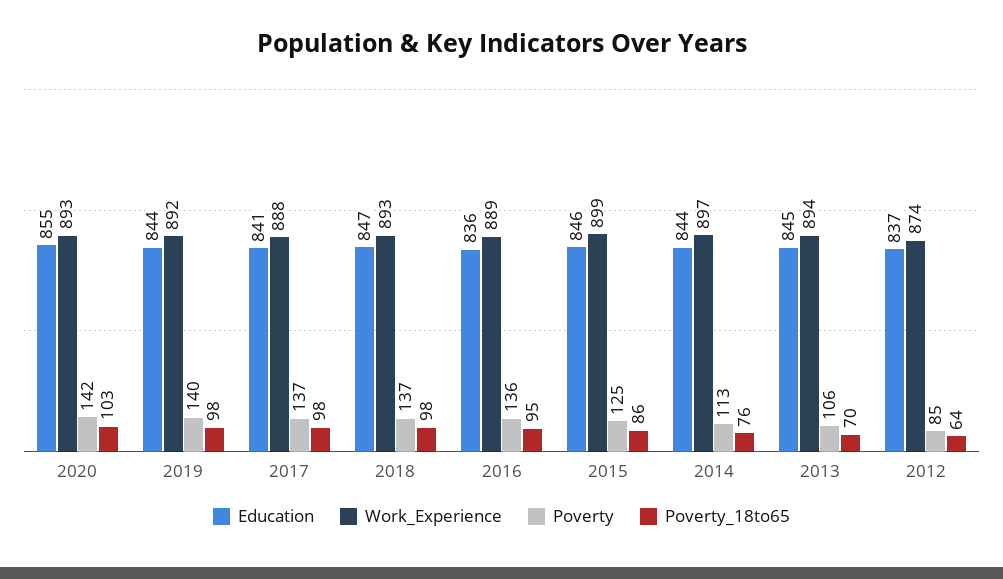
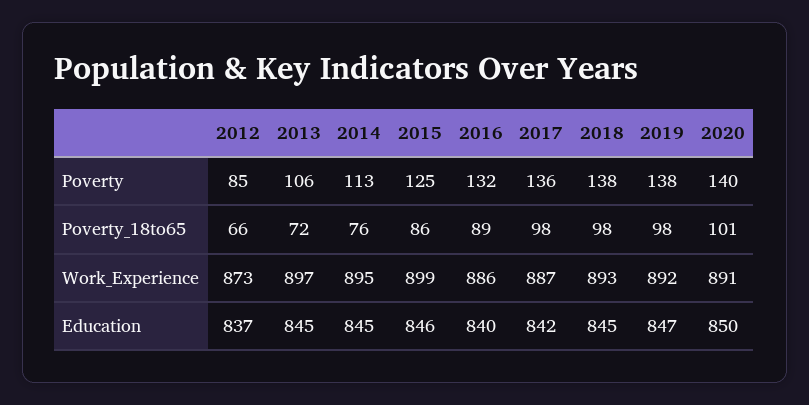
Education, 2020: 855 -> 850
Work_Experience, 2020: 893 -> 891
Poverty, 2020: 142 -> 140
Poverty_18to65, 2020: 103 -> 101
Education, 2019: 844 -> 847
Poverty, 2019: 140 -> 138
Education, 2017: 841 -> 842
Work_Experience, 2017: 888 -> 887
Poverty, 2017: 137 -> 136
Education, 2018: 847 -> 845
Poverty, 2018: 137 -> 138
Education, 2016: 836 -> 840
Work_Experience, 2016: 889 -> 886
Poverty, 2016: 136 -> 132
Poverty_18to65, 2016: 95 -> 89
Education, 2014: 844 -> 845
Work_Experience, 2014: 897 -> 895
Work_Experience, 2013: 894 -> 897
Poverty_18to65, 2013: 70 -> 72
Work_Experience, 2012: 874 -> 873
Poverty_18to65, 2012: 64 -> 66

